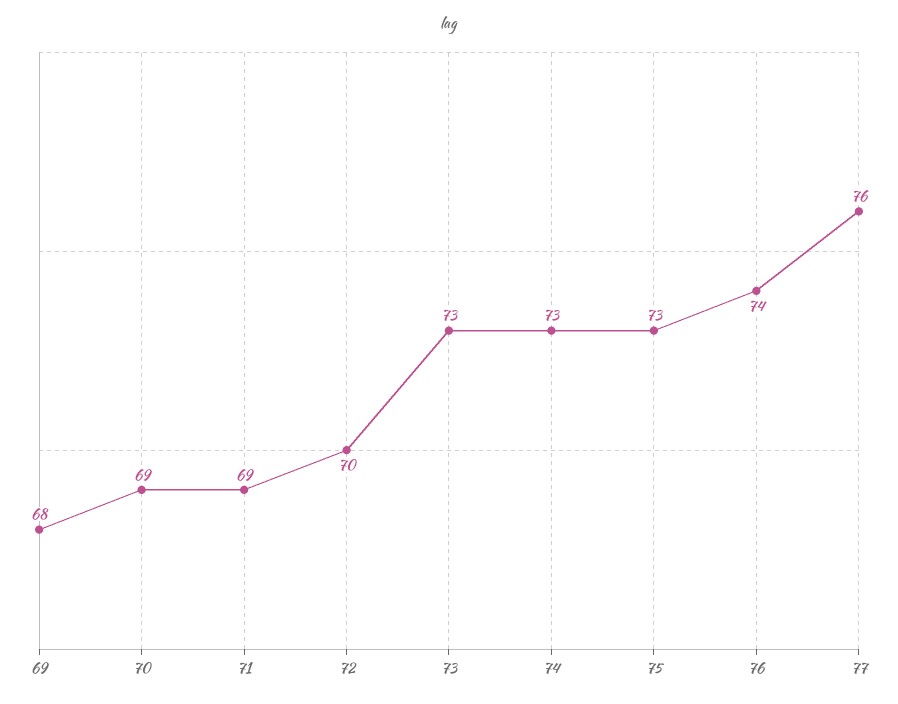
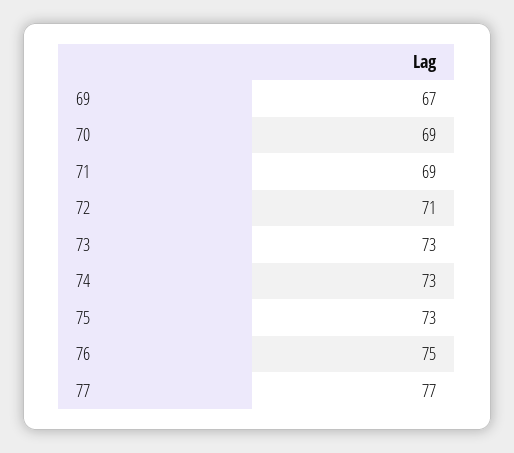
69: 68 -> 67
72: 70 -> 71
76: 74 -> 75
77: 76 -> 77

